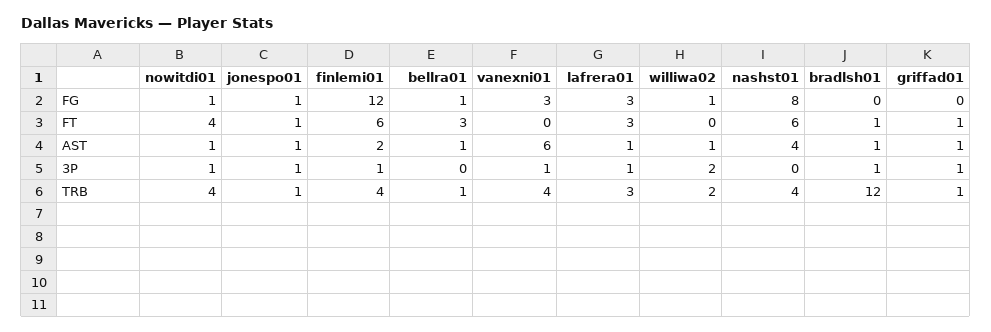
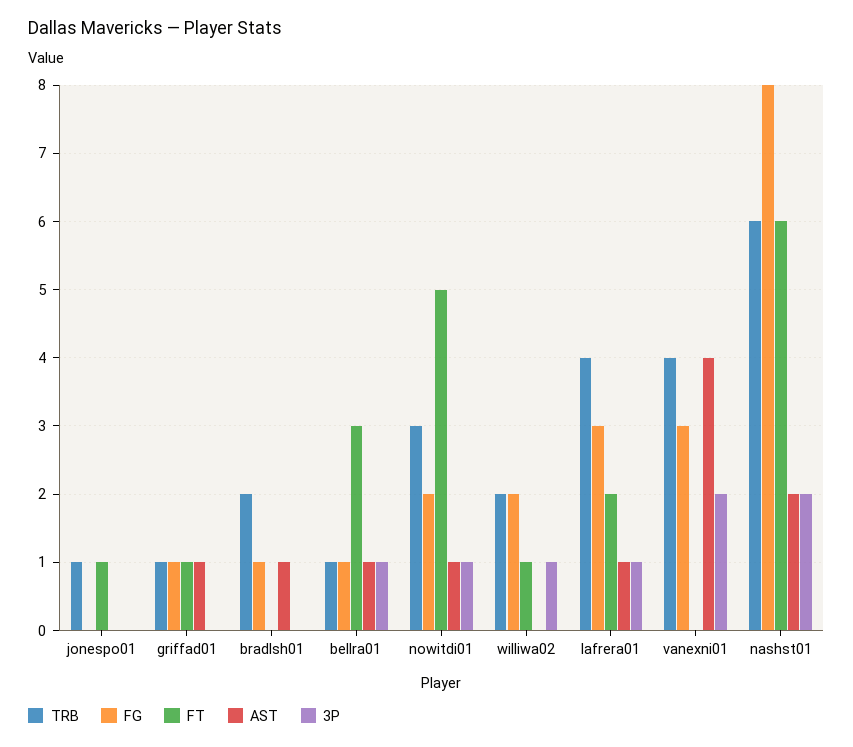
FG, nowitdi01: 1 -> 2
FG, jonespo01: 1 -> 0
FG, finlemi01: 12 -> none
FG, williwa02: 1 -> 2
FG, bradlsh01: 0 -> 1
FG, griffad01: 0 -> 1
FT, nowitdi01: 4 -> 5
FT, finlemi01: 6 -> none
FT, lafrera01: 3 -> 2
FT, williwa02: 0 -> 1
FT, bradlsh01: 1 -> 0
AST, jonespo01: 1 -> 0
AST, finlemi01: 2 -> none
AST, vanexni01: 6 -> 4
AST, williwa02: 1 -> 0
AST, nashst01: 4 -> 2
3P, jonespo01: 1 -> 0
3P, finlemi01: 1 -> none
3P, bellra01: 0 -> 1
3P, vanexni01: 1 -> 2
3P, williwa02: 2 -> 1
3P, nashst01: 0 -> 2
3P, bradlsh01: 1 -> 0
3P, griffad01: 1 -> 0
TRB, nowitdi01: 4 -> 3
TRB, finlemi01: 4 -> none
TRB, lafrera01: 3 -> 4
TRB, nashst01: 4 -> 6
TRB, bradlsh01: 12 -> 2

